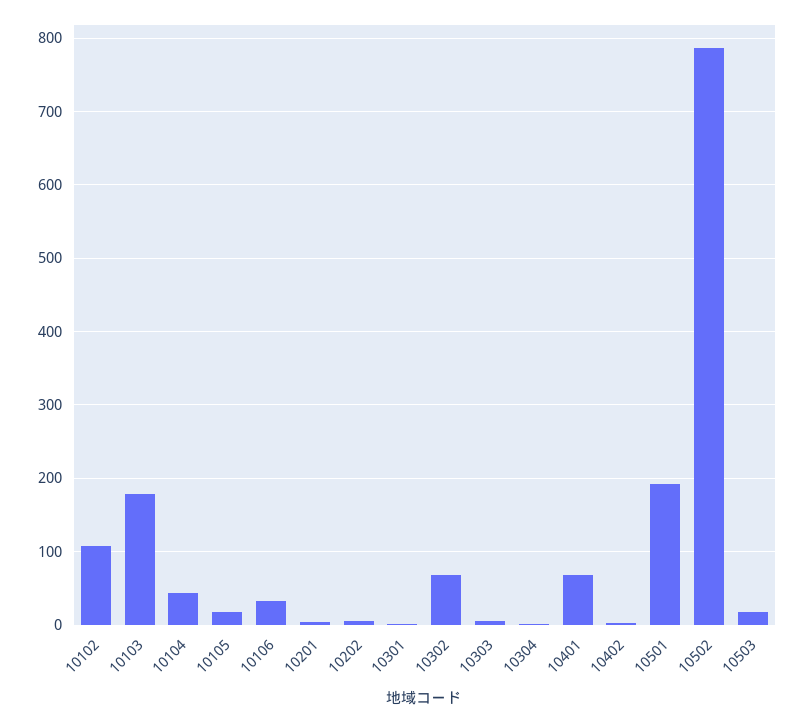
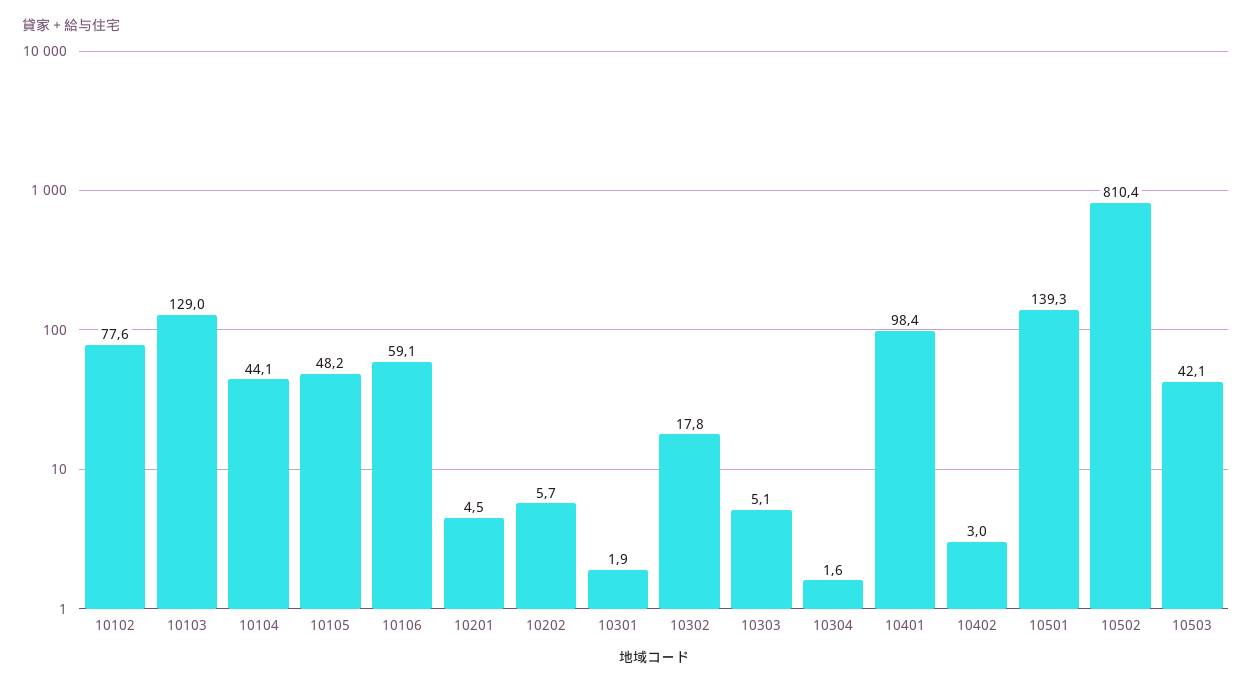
10102: 110 -> 77.6
10103: 180 -> 129
10105: 20 -> 48.2
10106: 30 -> 59.1
10302: 70 -> 17.8
10401: 70 -> 98.4
10501: 190 -> 139.3
10502: 790 -> 810.4
10503: 20 -> 42.1

